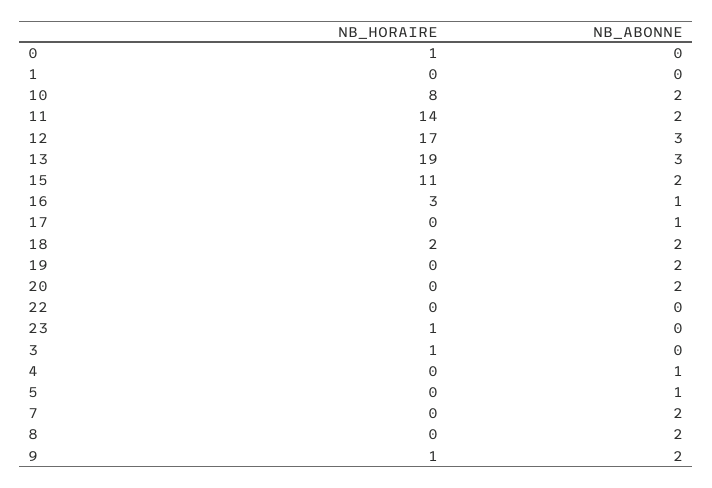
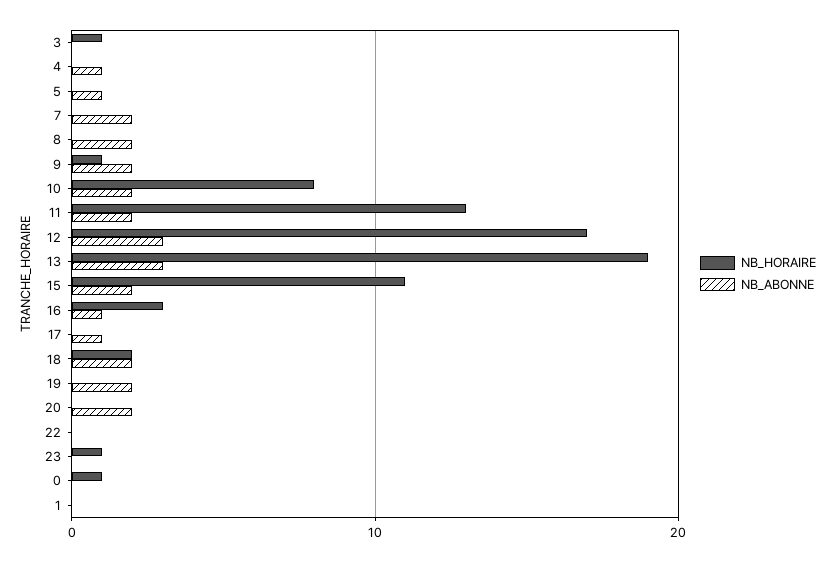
NB_HORAIRE, 11: 14 -> 13

